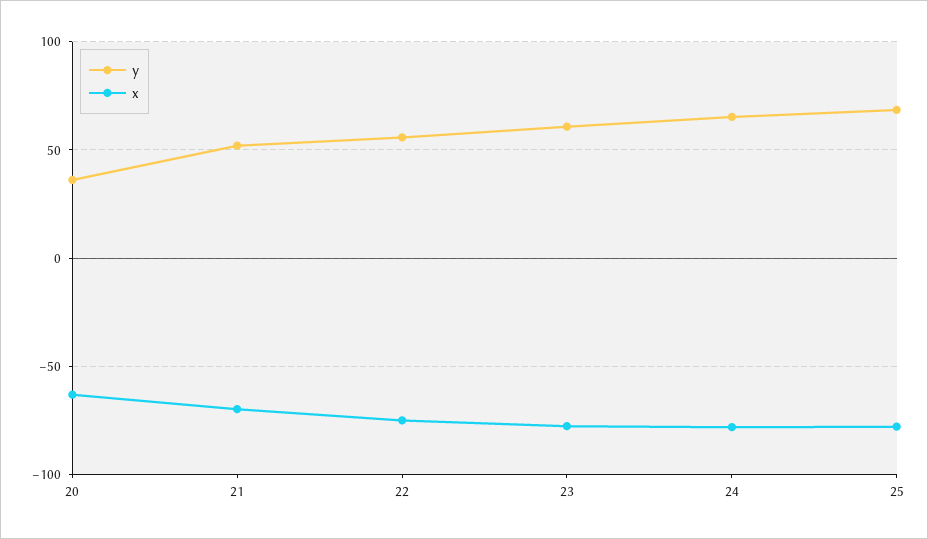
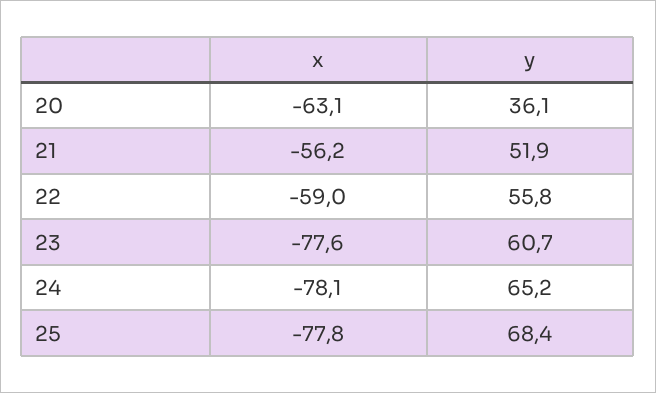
x, 21: -70 -> -56.2
x, 22: -75 -> -59

